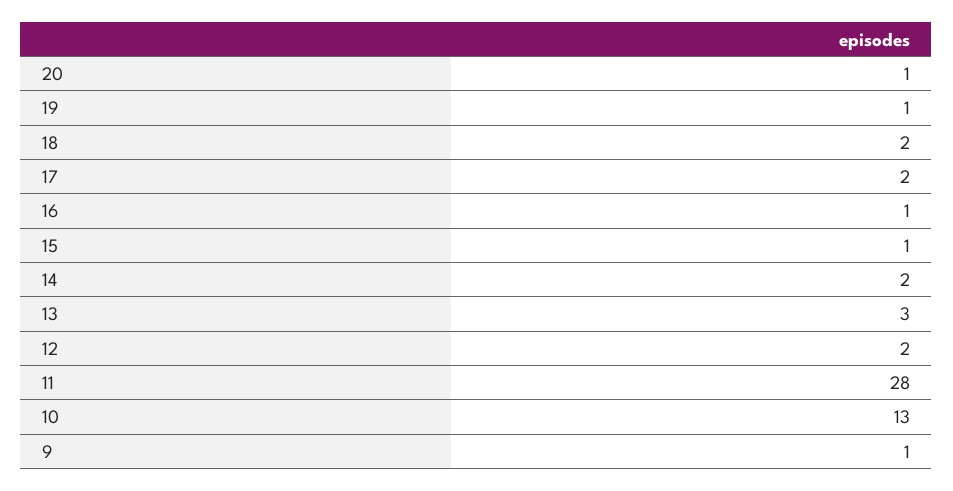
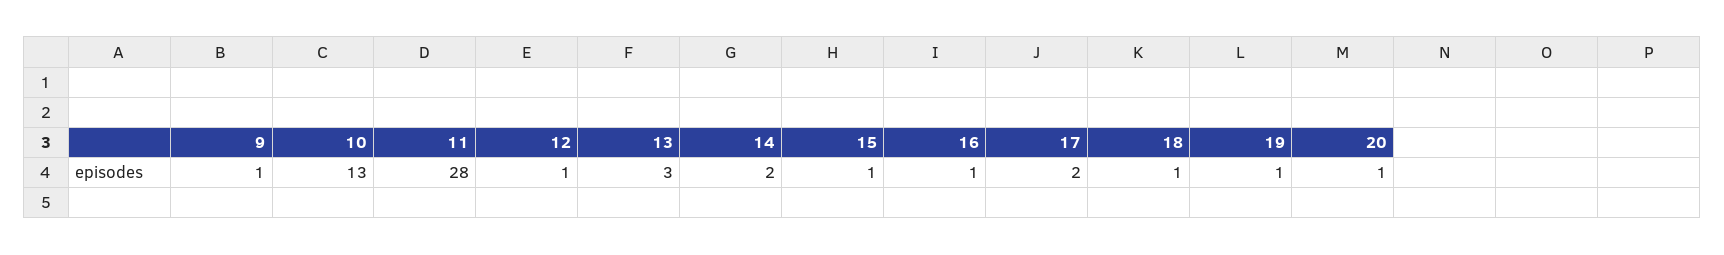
18: 2 -> 1
12: 2 -> 1

